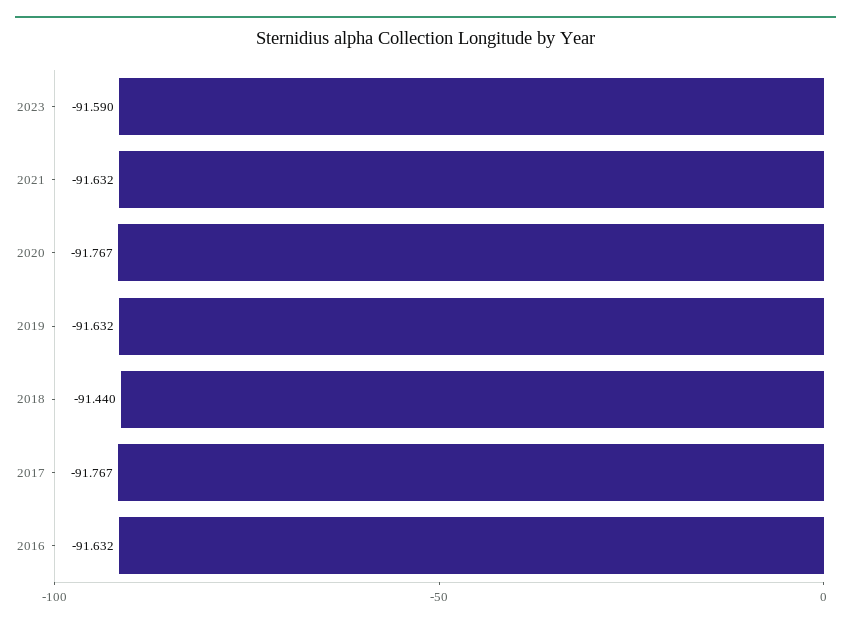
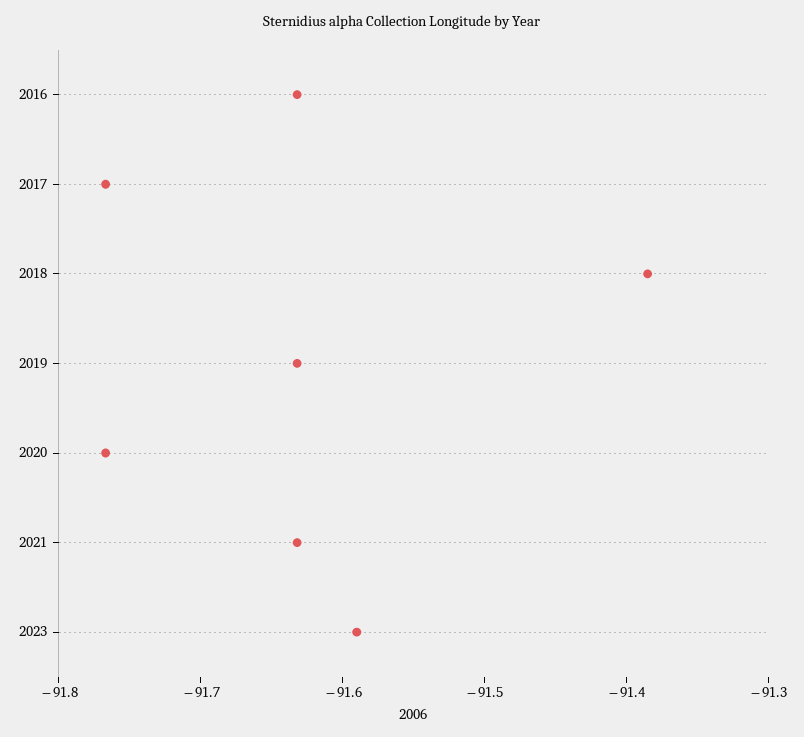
2018: -91.44 -> -91.38

